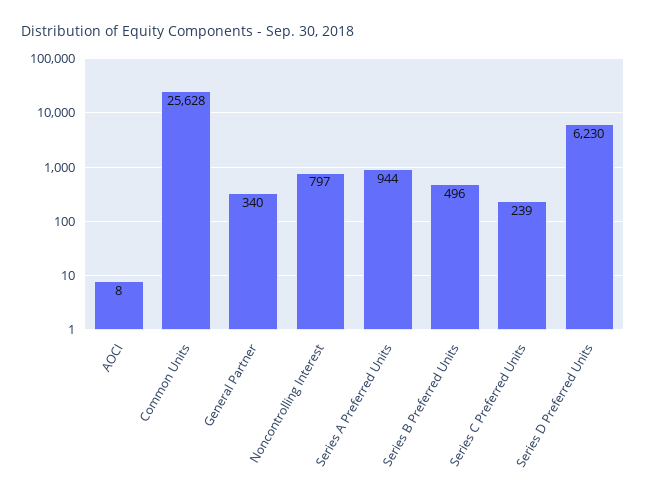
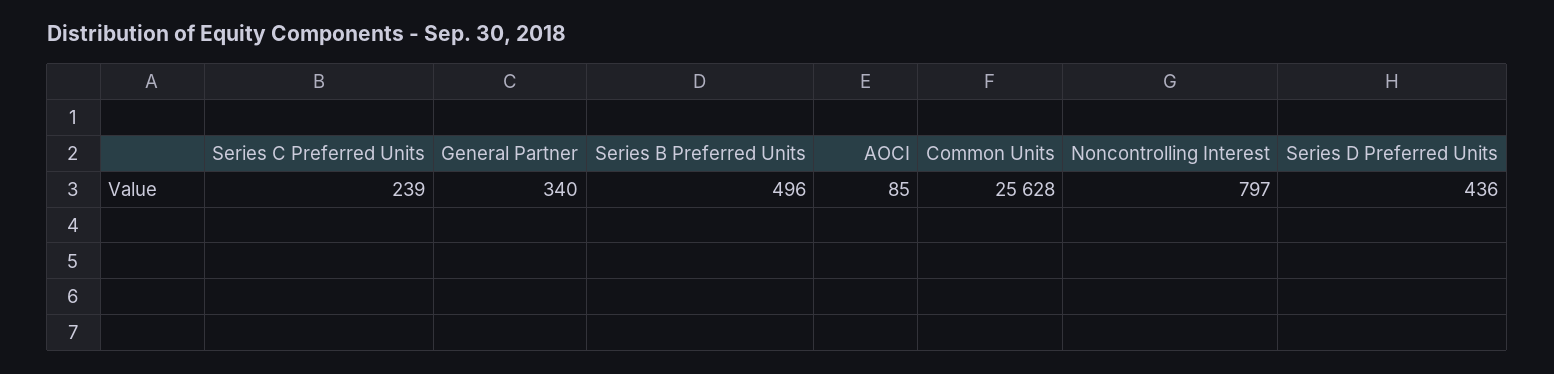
AOCI: 8 -> 85
Series A Preferred Units: 944 -> none
Series D Preferred Units: 6230 -> 436

